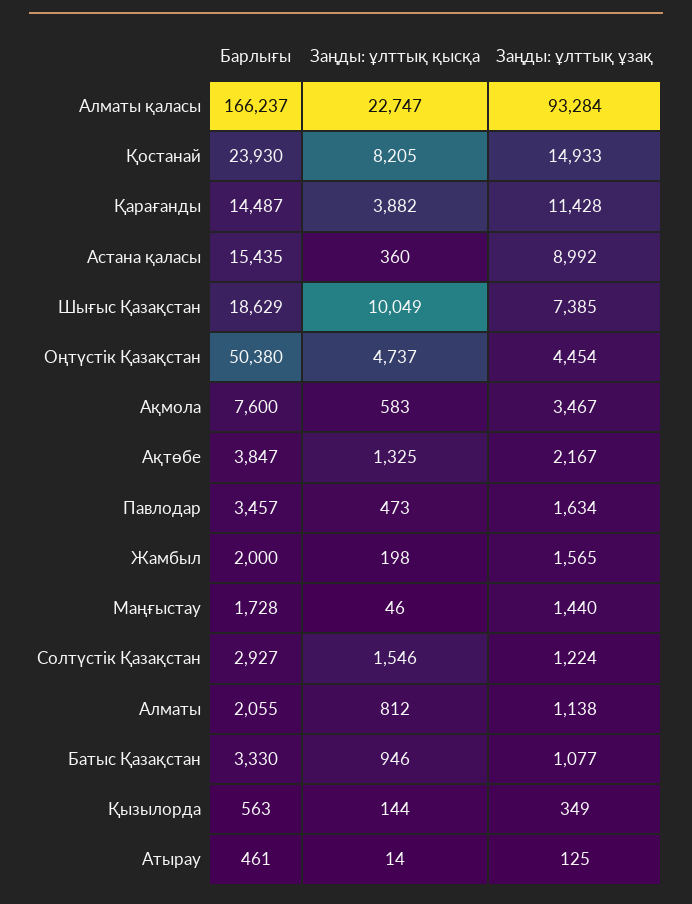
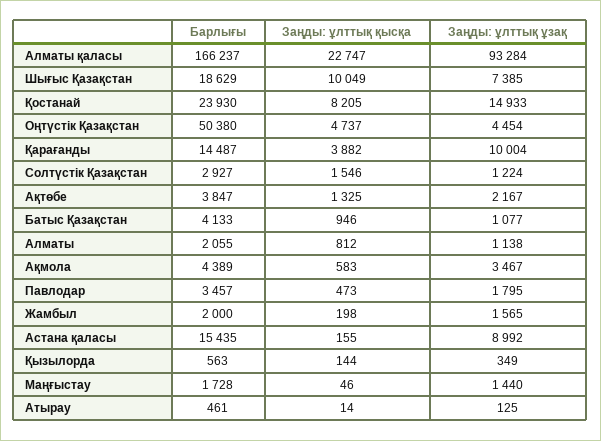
Заңды: ұлттық ұзақ, Қарағанды: 11428 -> 10004
Заңды: ұлттық қысқа, Астана қаласы: 360 -> 155
Барлығы, Ақмола: 7600 -> 4389
Заңды: ұлттық ұзақ, Павлодар: 1634 -> 1795
Барлығы, Батыс Қазақстан: 3330 -> 4133

